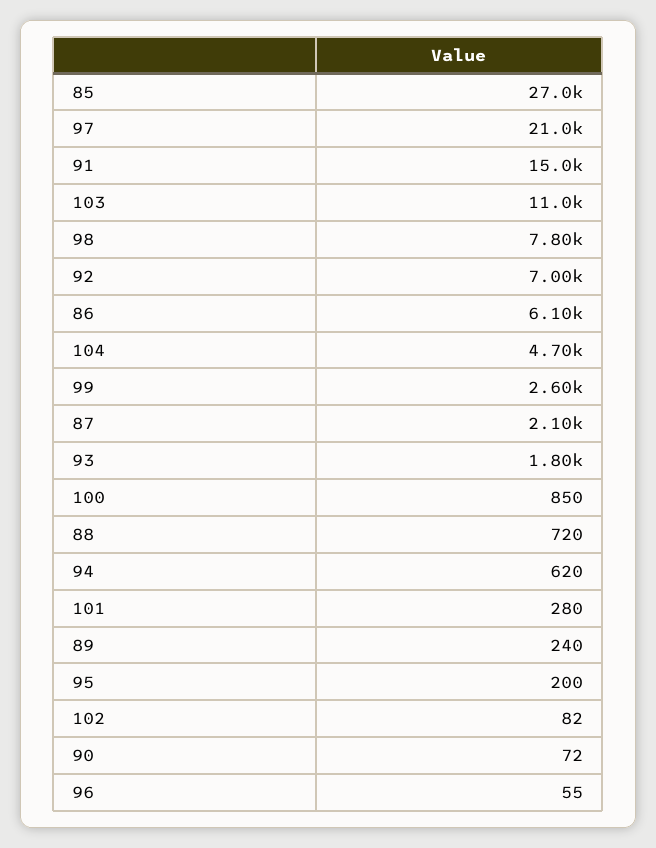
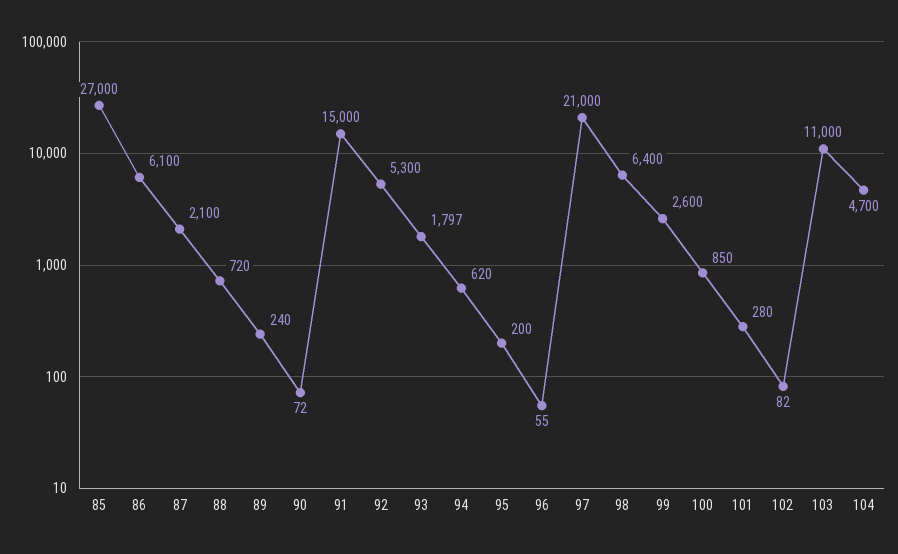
98: 7800 -> 6400
92: 7000 -> 5300
93: 1800 -> 1797

